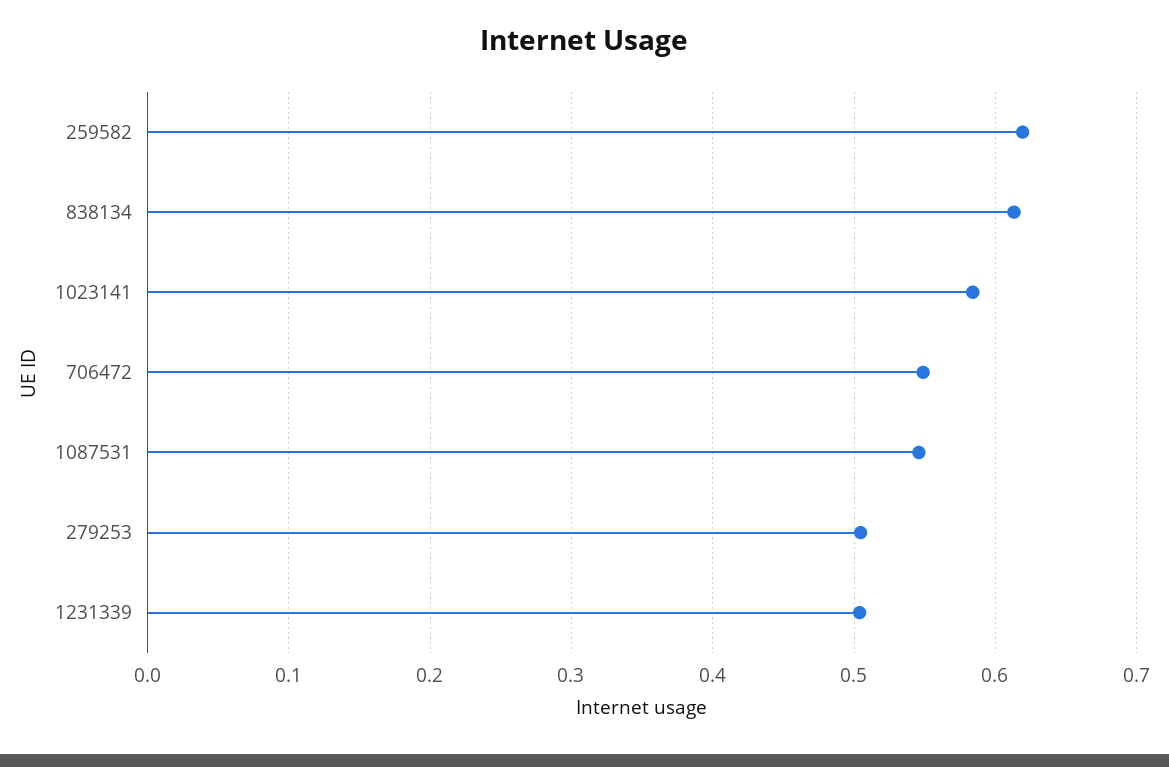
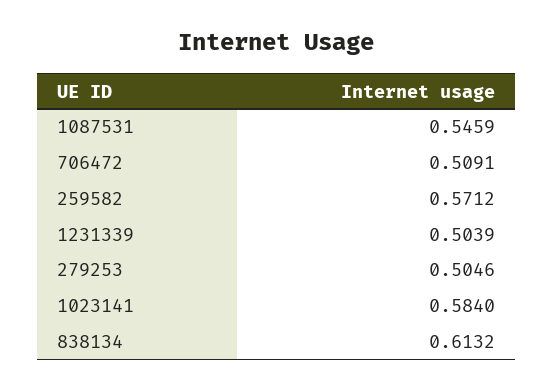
259582: 0.62 -> 0.5712
706472: 0.55 -> 0.5091

